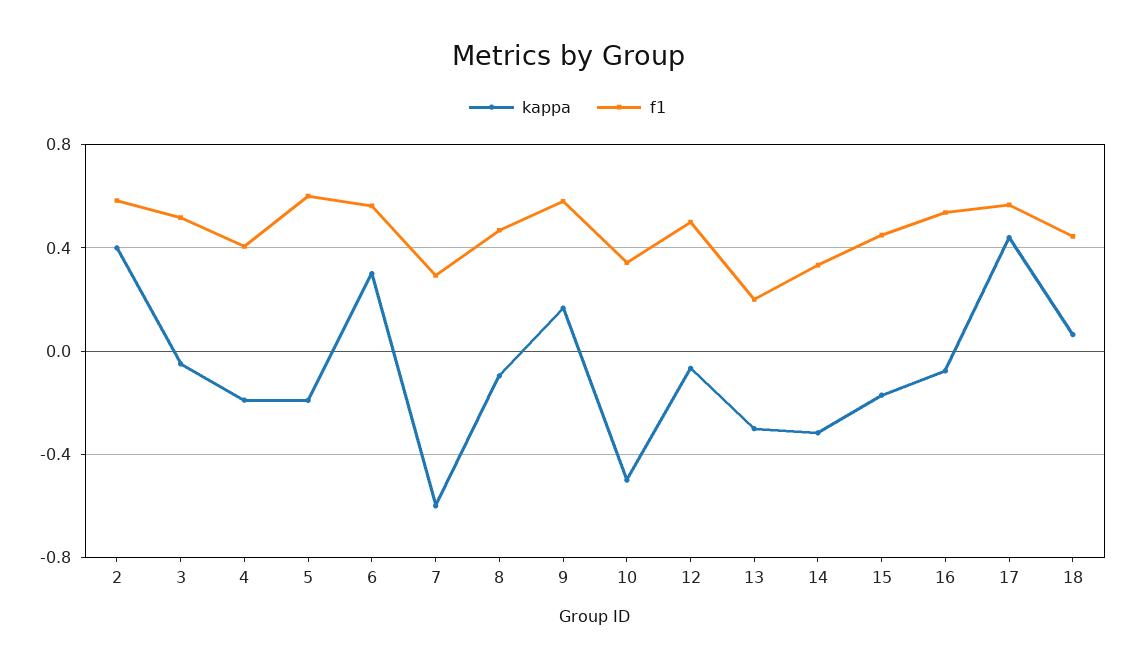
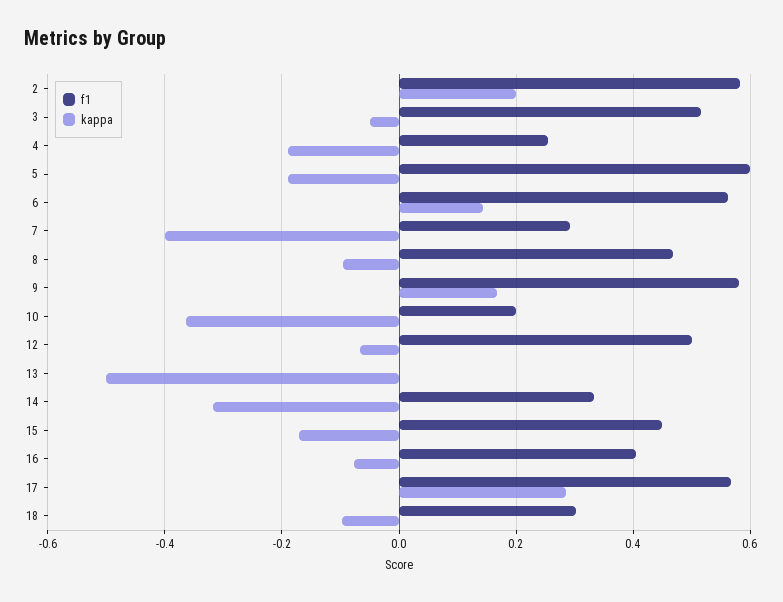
kappa, 2: 0.4 -> 0.2
f1, 4: 0.4 -> 0.26
kappa, 6: 0.3 -> 0.14
kappa, 7: -0.6 -> -0.4
kappa, 10: -0.5 -> -0.36
f1, 10: 0.35 -> 0.2
kappa, 13: -0.3 -> -0.5
f1, 13: 0.2 -> 0
f1, 16: 0.55 -> 0.4
kappa, 17: 0.45 -> 0.28
kappa, 18: 0.05 -> -0.1
f1, 18: 0.45 -> 0.3

